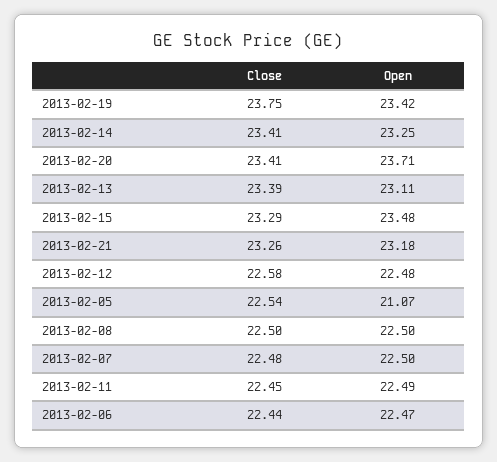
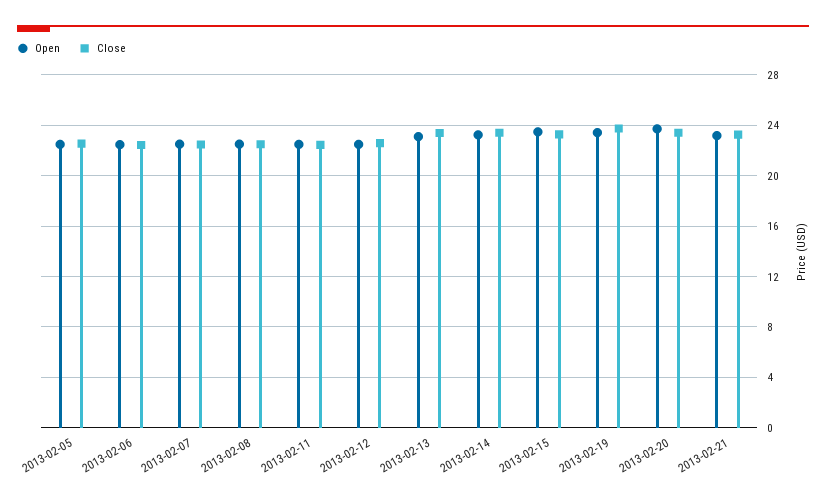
Open, 2013-02-05: 21.07 -> 22.5

